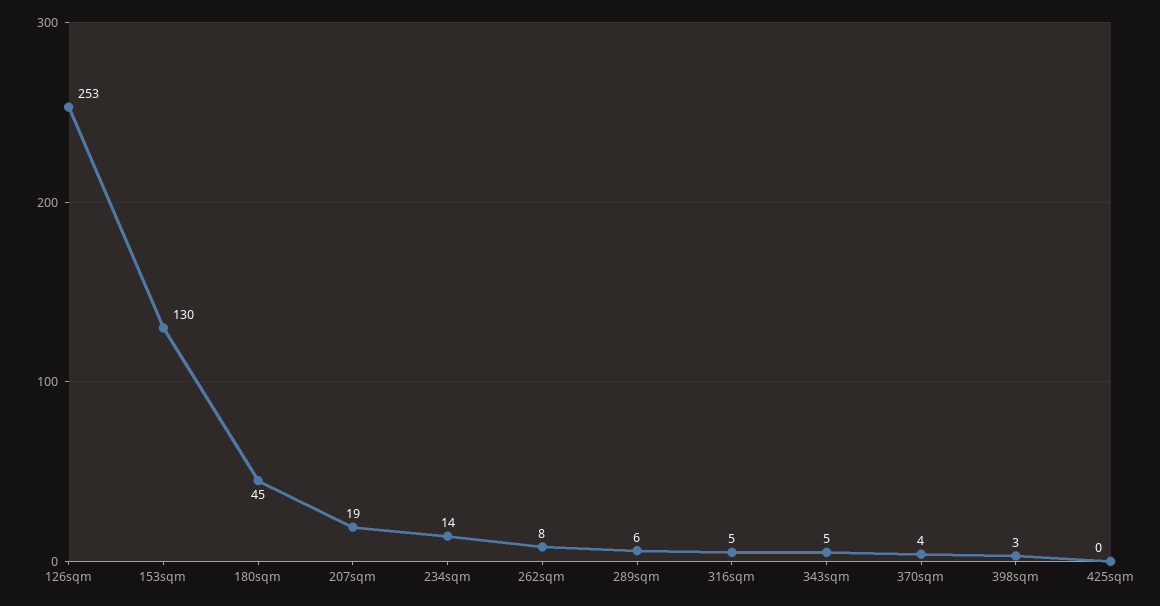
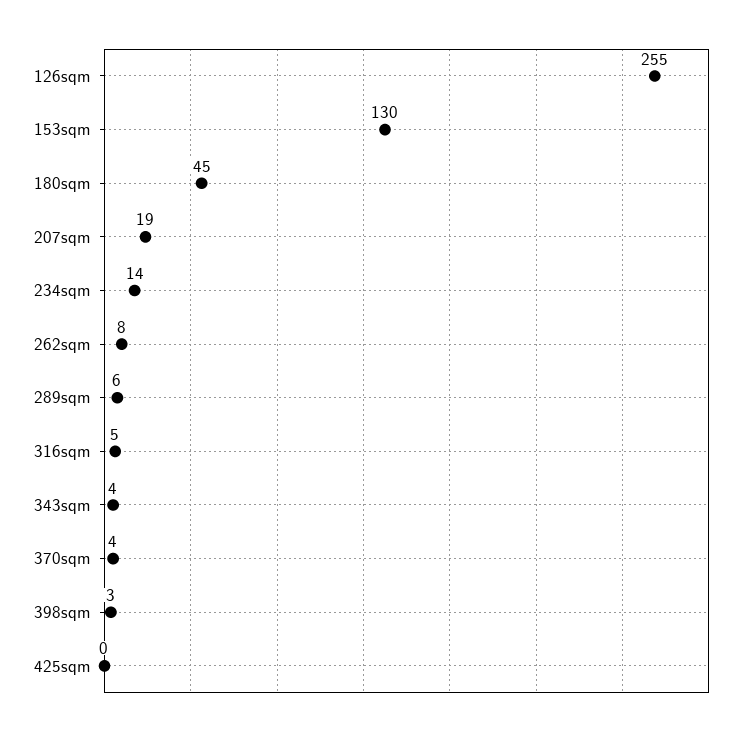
126sqm: 253 -> 255
343sqm: 5 -> 4

